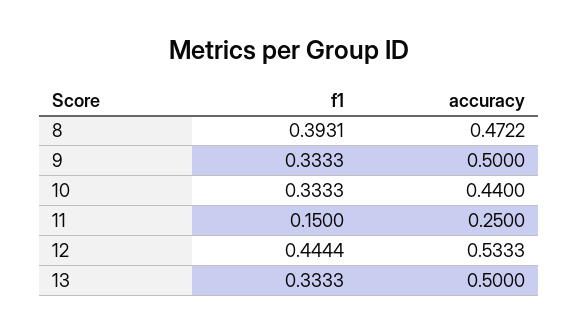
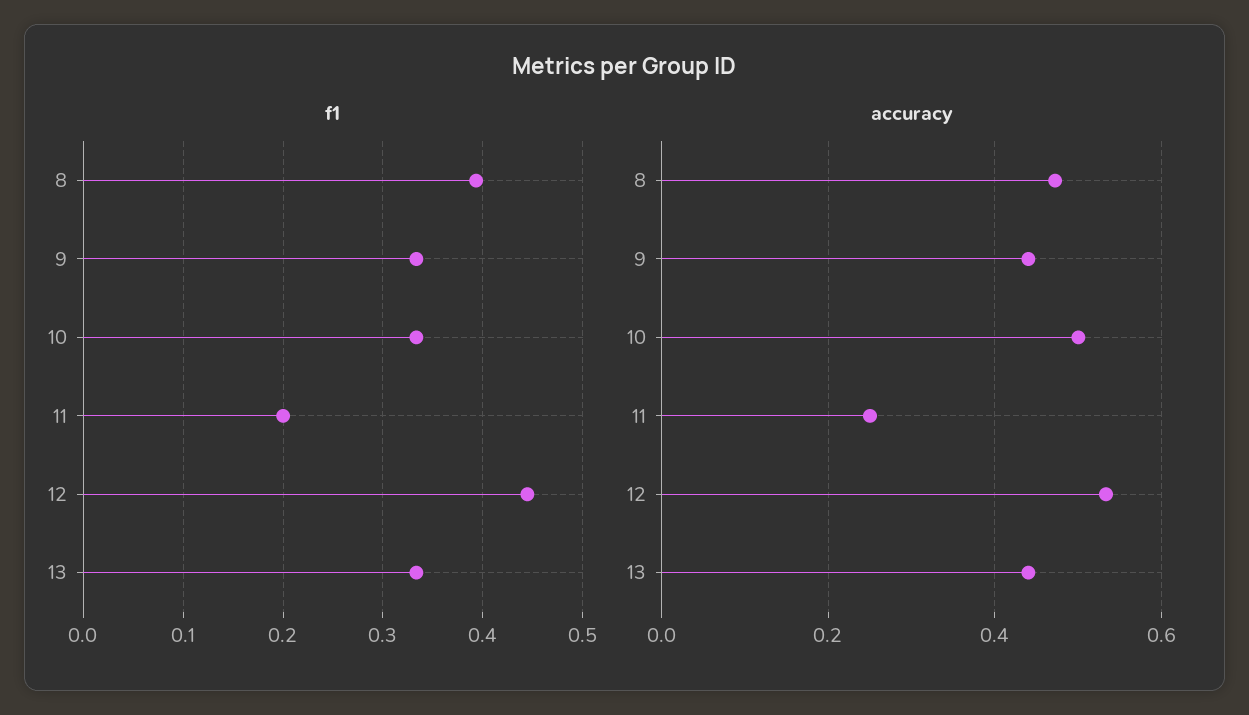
accuracy, 9: 0.5 -> 0.44
accuracy, 10: 0.44 -> 0.5
f1, 11: 0.15 -> 0.2
accuracy, 13: 0.5 -> 0.44

